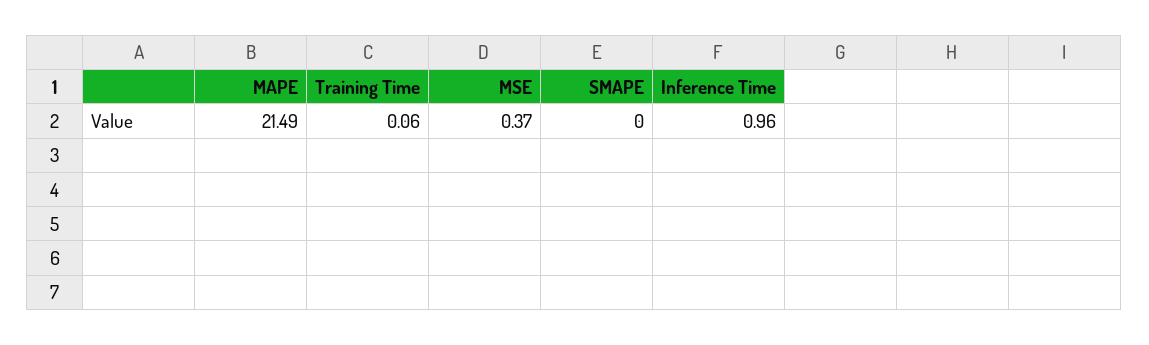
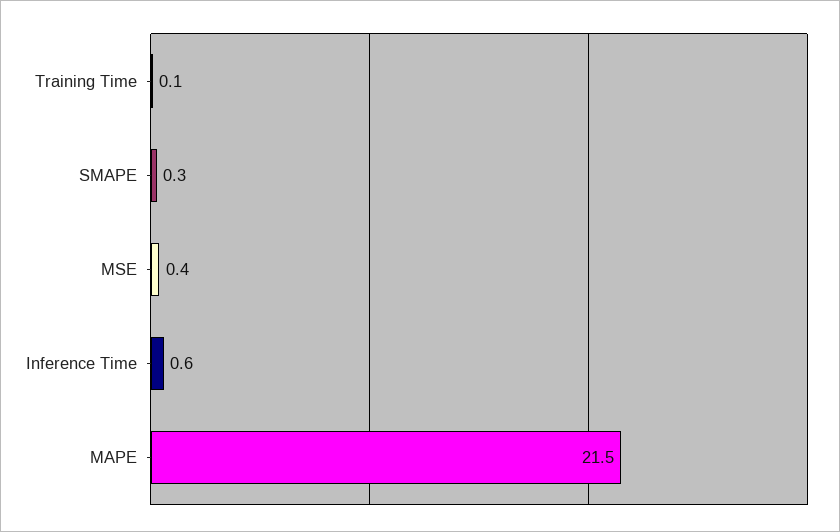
SMAPE: 0 -> 0.3
Inference Time: 0.96 -> 0.6

